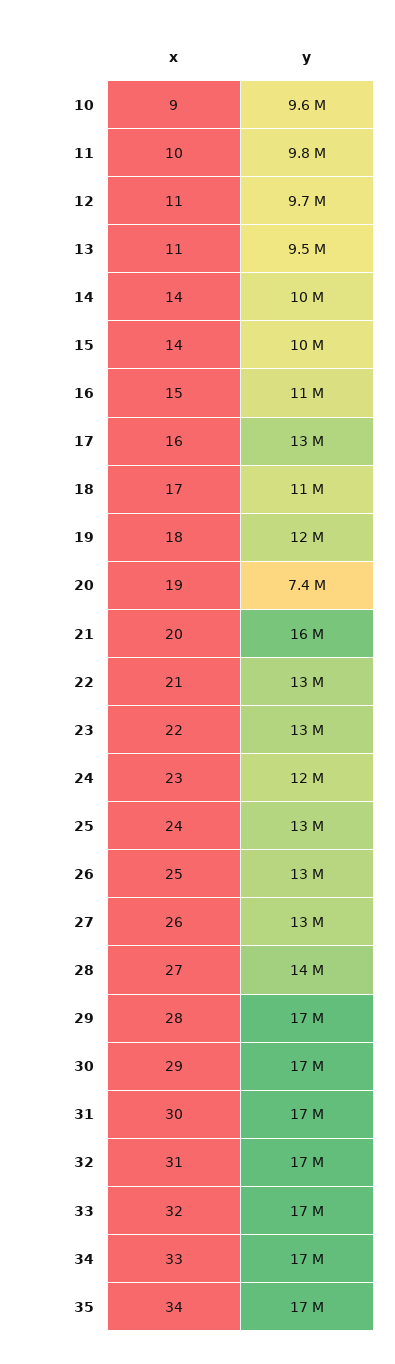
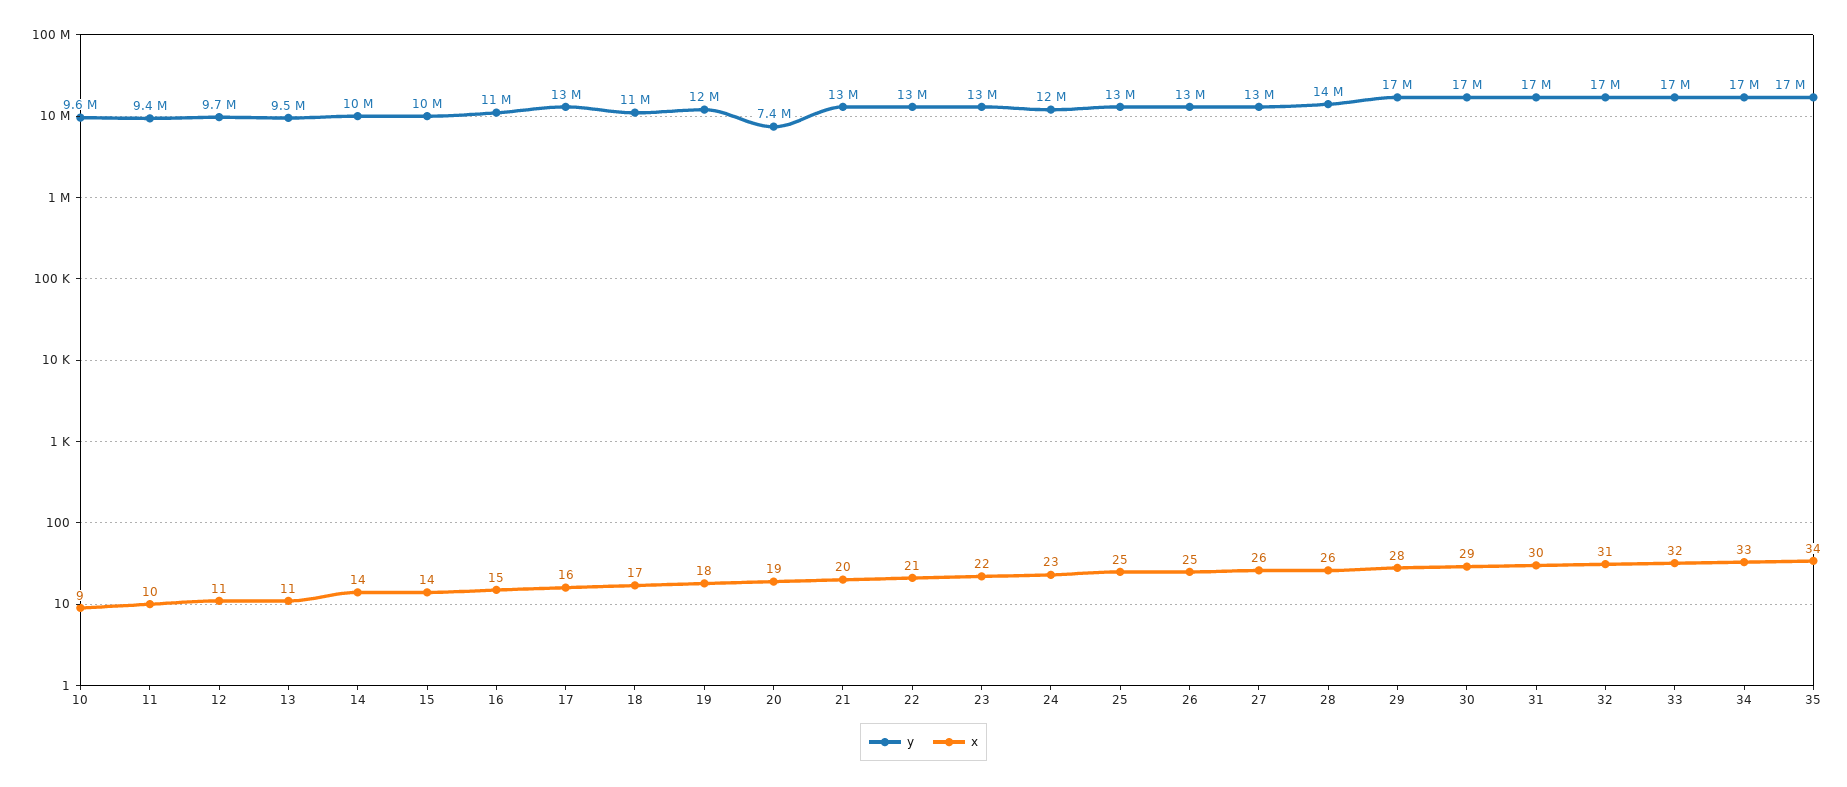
y, 11: 9800000 -> 9400000
y, 21: 16000000 -> 13000000
x, 25: 24 -> 25
x, 28: 27 -> 26

